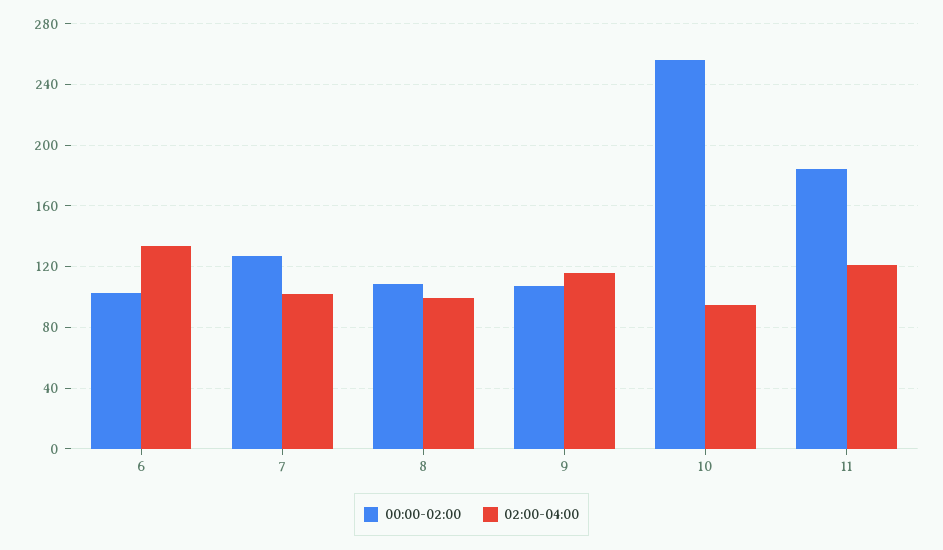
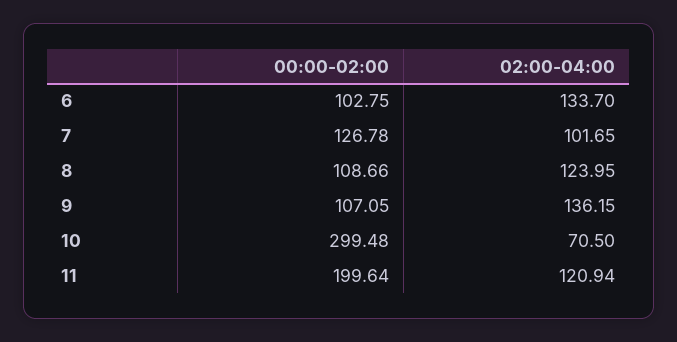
02:00-04:00, 8: 100 -> 123.95
02:00-04:00, 9: 115 -> 136.15
00:00-02:00, 10: 255 -> 299.48
02:00-04:00, 10: 95 -> 70.5
00:00-02:00, 11: 185 -> 199.64

